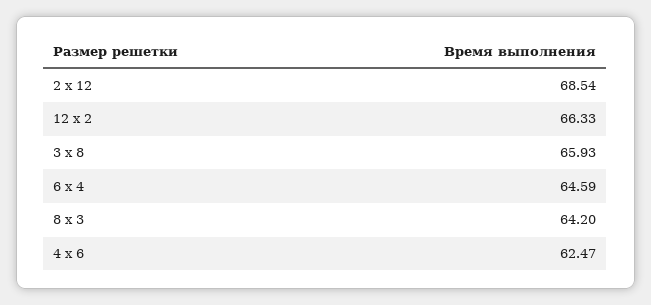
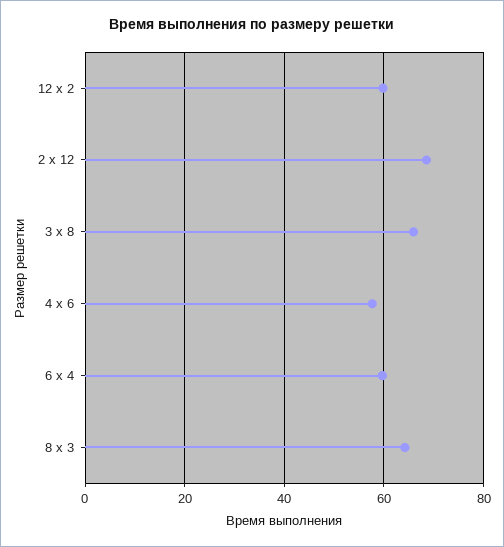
12 x 2: 66.33 -> 60
6 x 4: 64.59 -> 60
4 x 6: 62.47 -> 58

